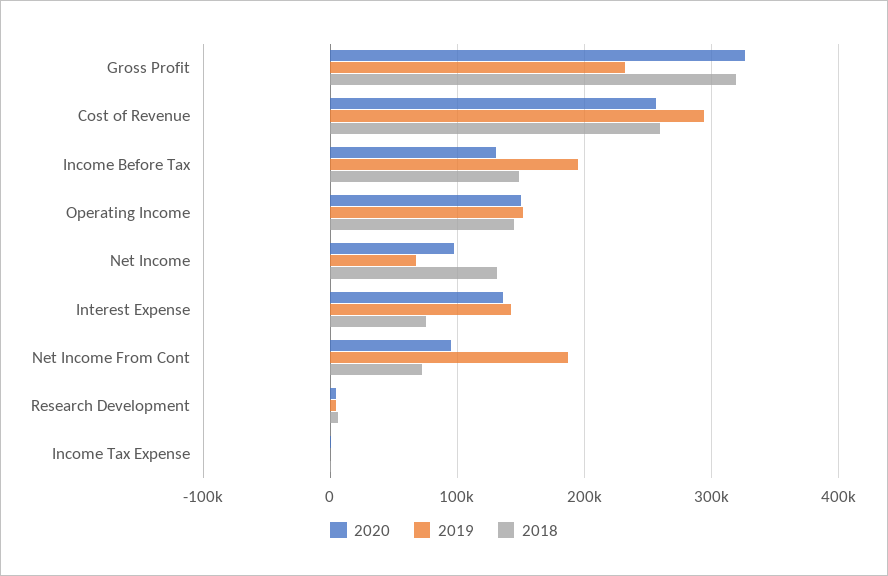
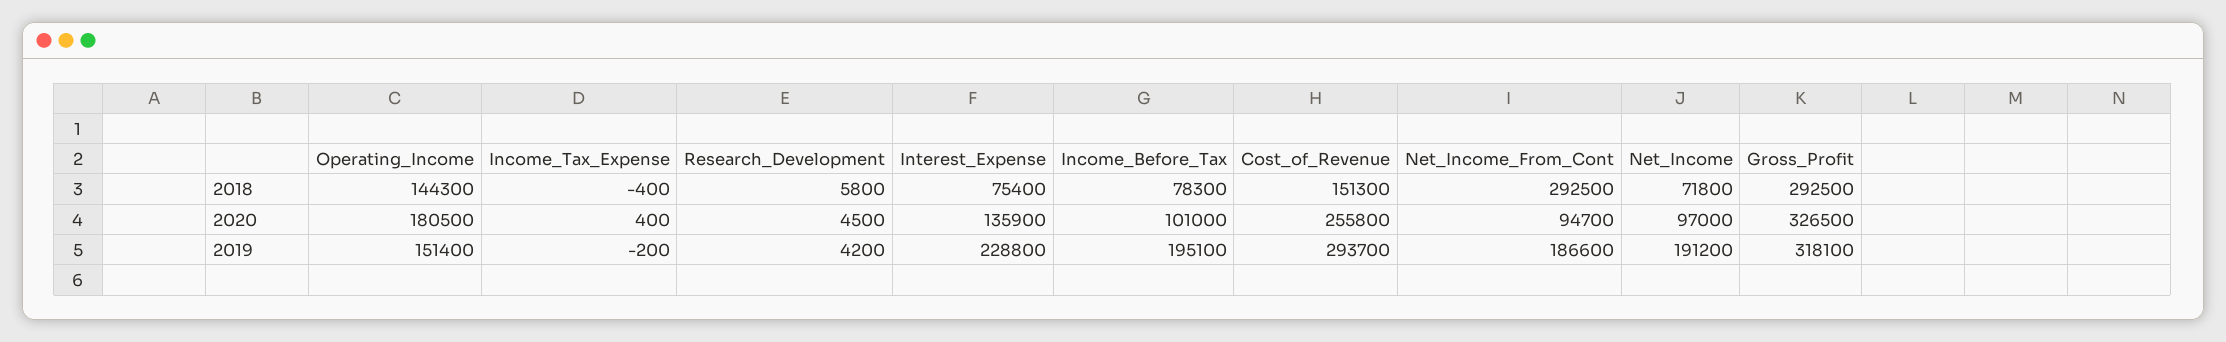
2019, Gross Profit: 230000 -> 318100
2018, Gross Profit: 320000 -> 292500
2018, Cost of Revenue: 260000 -> 151300
2020, Income Before Tax: 130000 -> 101000
2018, Income Before Tax: 150000 -> 78300
2020, Operating Income: 150000 -> 180500
2019, Net Income: 70000 -> 191200
2018, Net Income: 130000 -> 71800
2019, Interest Expense: 140000 -> 228800
2018, Net Income From Cont: 70000 -> 292500

